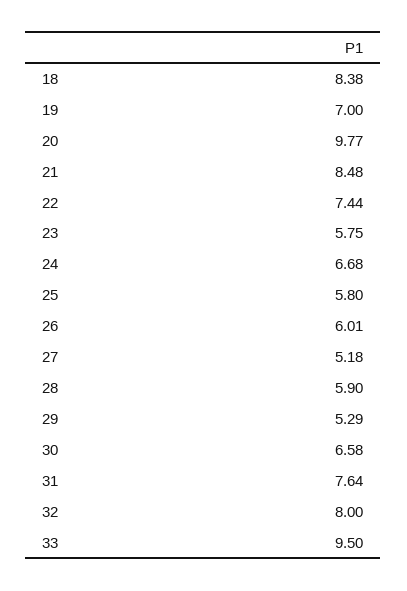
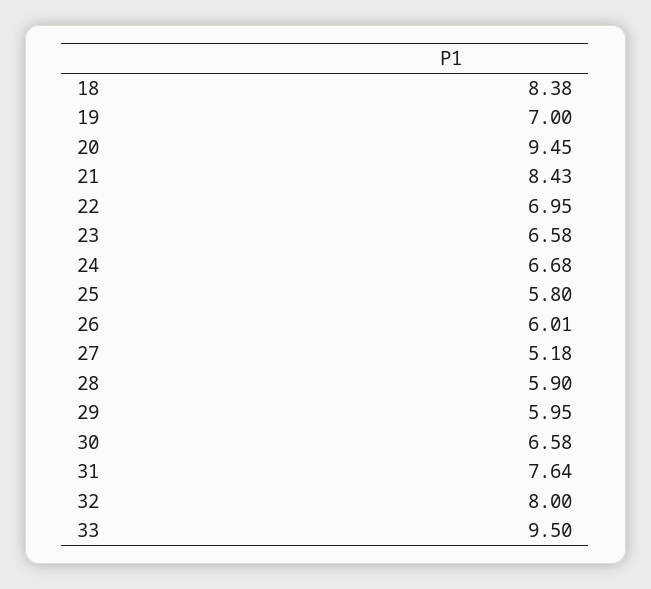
20: 9.77 -> 9.45
21: 8.48 -> 8.43
22: 7.44 -> 6.95
23: 5.75 -> 6.58
29: 5.29 -> 5.95

